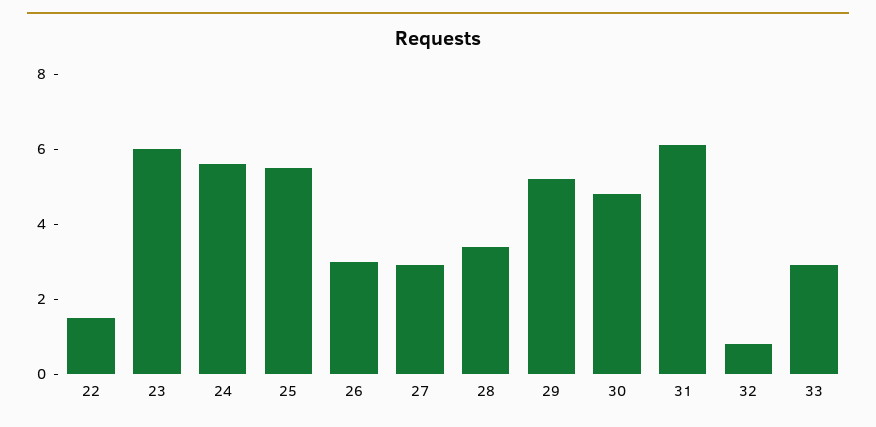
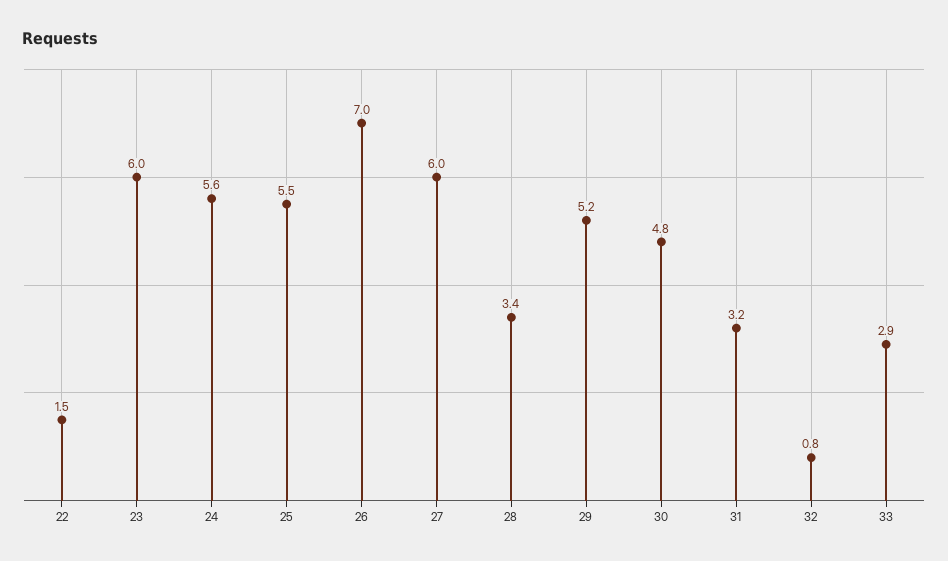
26: 3 -> 7
27: 3 -> 6
31: 6 -> 3.2

